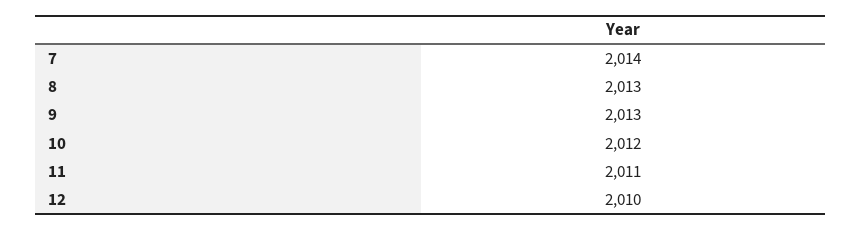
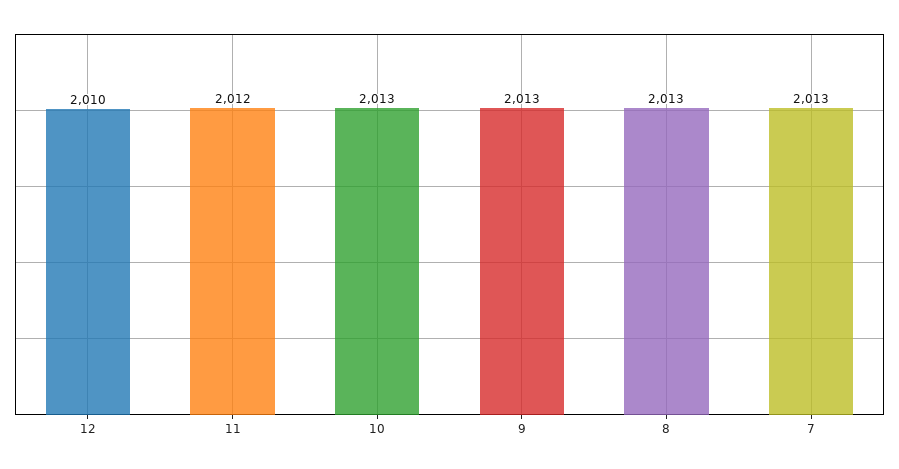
7: 2014 -> 2013
10: 2012 -> 2013
11: 2011 -> 2012

